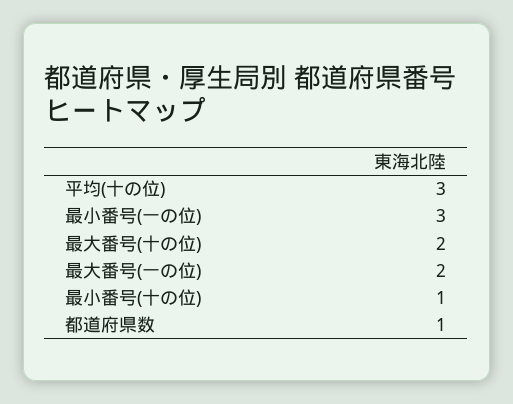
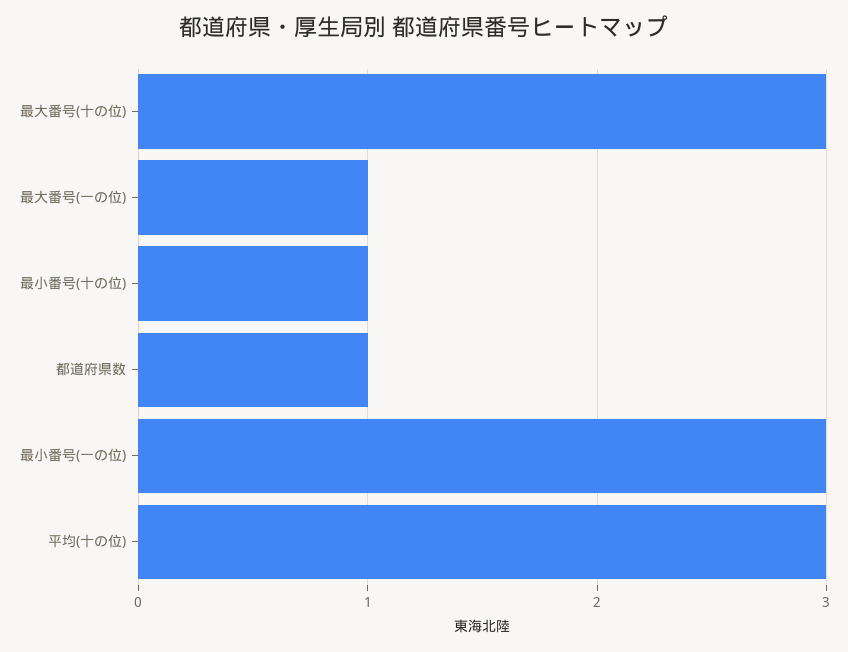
最大番号(十の位): 2 -> 3
最大番号(一の位): 2 -> 1

